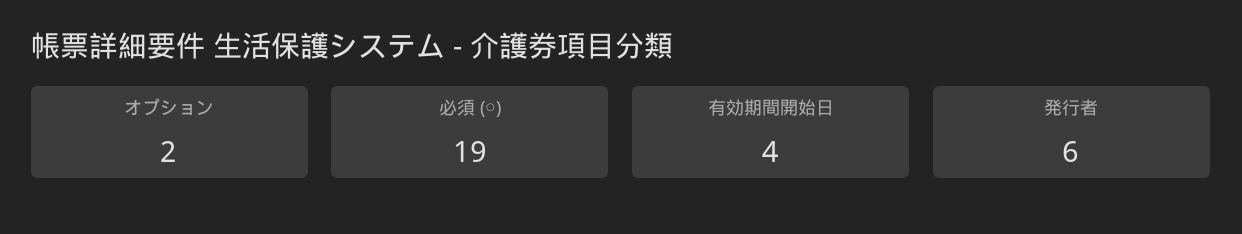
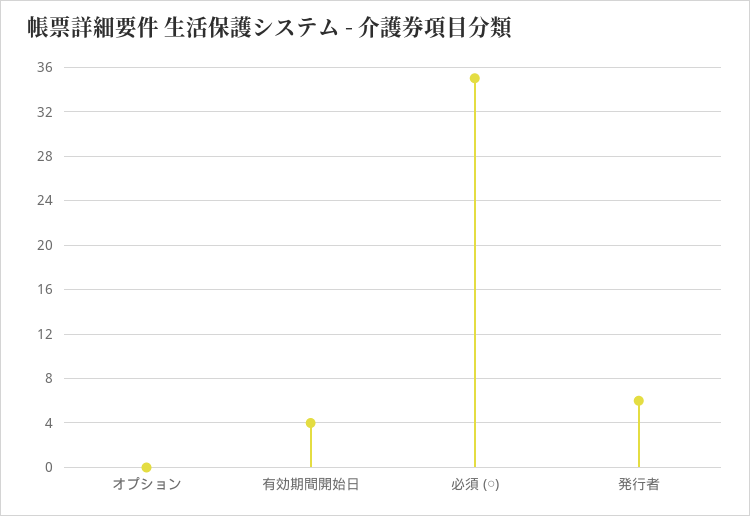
オプション: 2 -> 0
必須 (○): 19 -> 35

